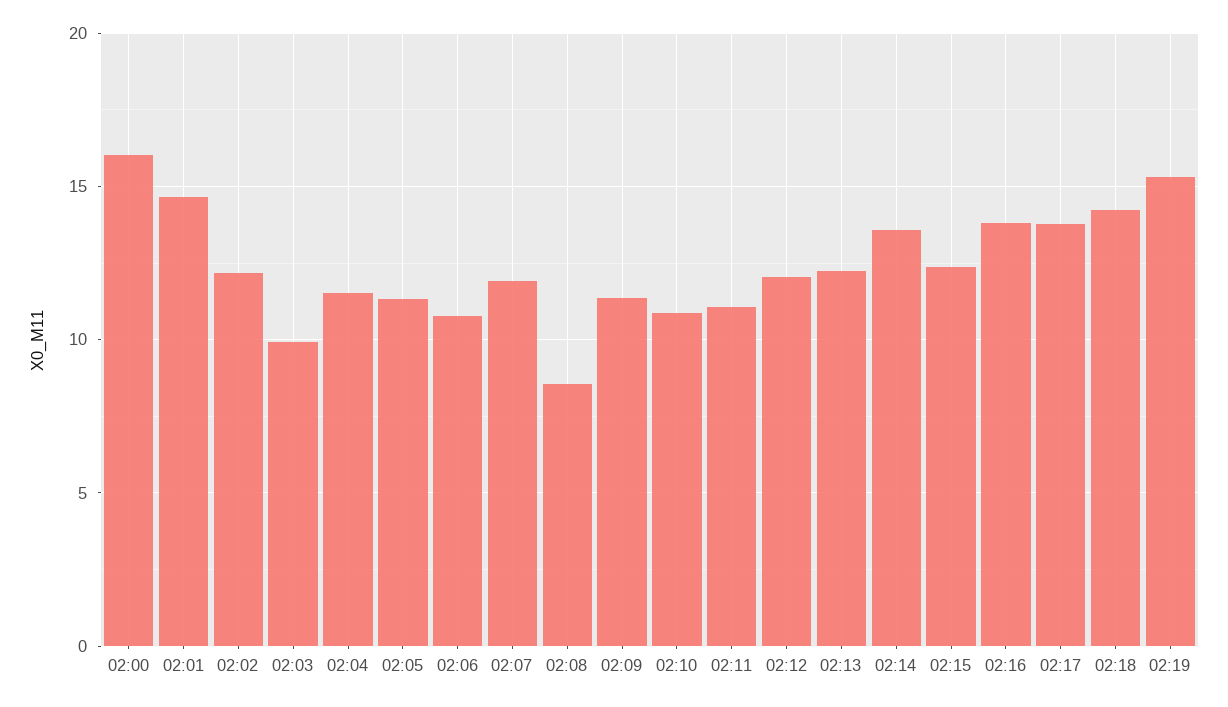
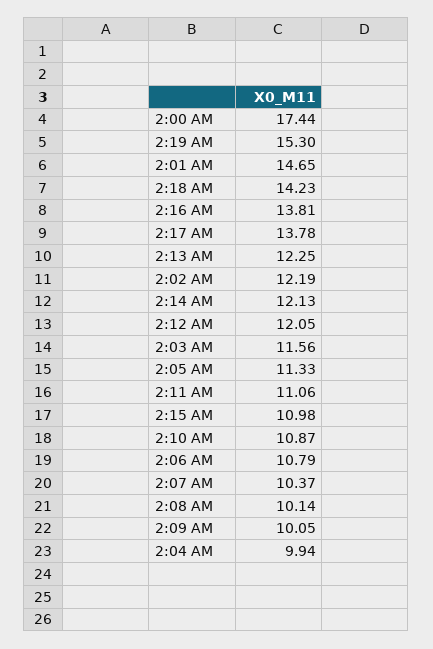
02:00: 16 -> 17.44
02:03: 10 -> 11.56
02:04: 11.5 -> 9.94
02:07: 12 -> 10.37
02:08: 8.5 -> 10.14
02:09: 11.5 -> 10.05
02:14: 13.5 -> 12.13
02:15: 12.5 -> 10.98

